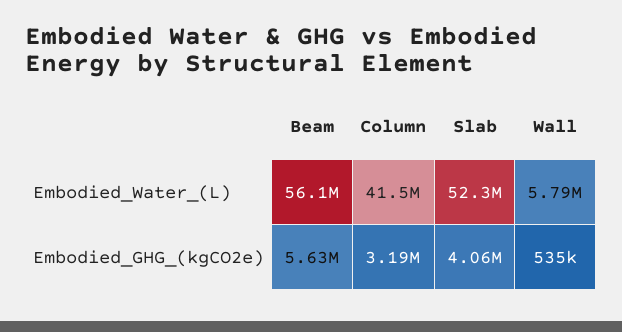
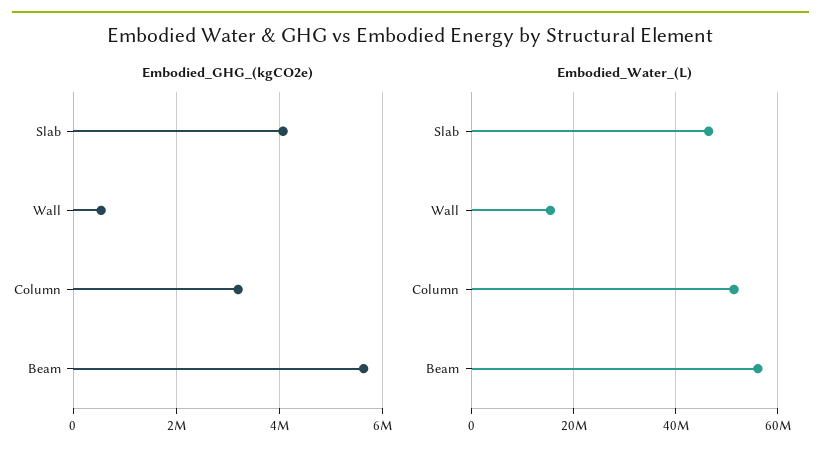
Embodied_Water_(L), Column: 41500000 -> 52000000
Embodied_Water_(L), Slab: 52300000 -> 46000000
Embodied_Water_(L), Wall: 5790000 -> 16000000

